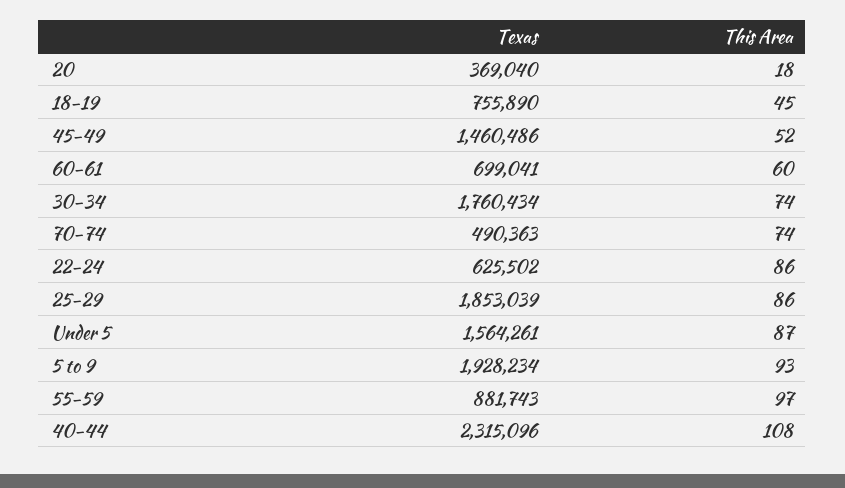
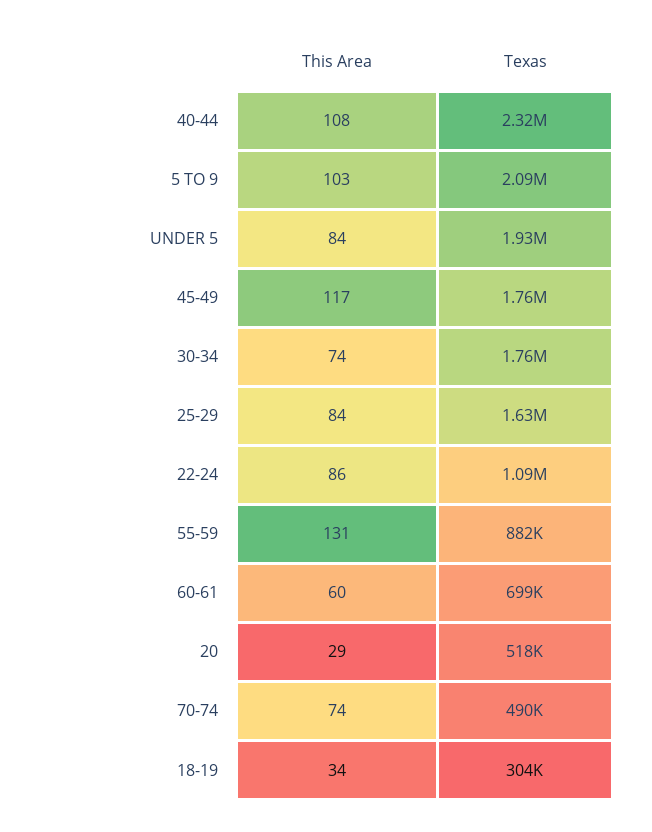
Texas, 20: 369040 -> 518000
This Area, 20: 18 -> 29
Texas, 18-19: 755890 -> 304000
This Area, 18-19: 45 -> 34
Texas, 45-49: 1460486 -> 1760000
This Area, 45-49: 52 -> 117
Texas, 22-24: 625502 -> 1090000
Texas, 25-29: 1853039 -> 1630000
This Area, 25-29: 86 -> 84
Texas, Under 5: 1564261 -> 1930000
This Area, Under 5: 87 -> 84
Texas, 5 to 9: 1928234 -> 2090000
This Area, 5 to 9: 93 -> 103
This Area, 55-59: 97 -> 131

